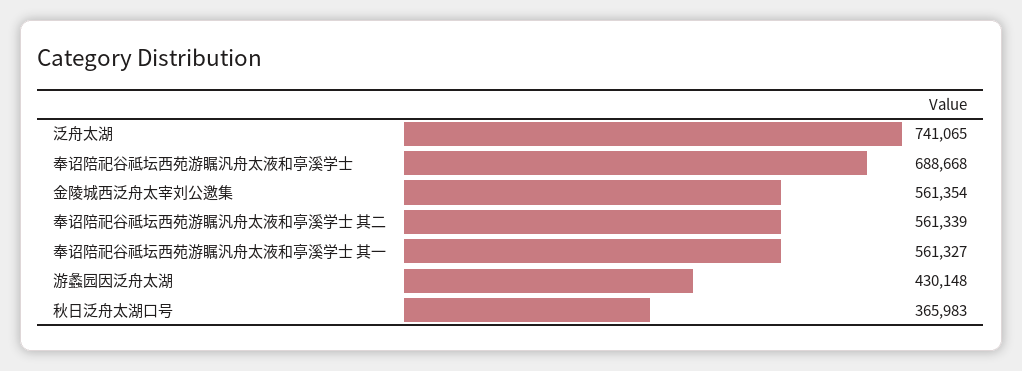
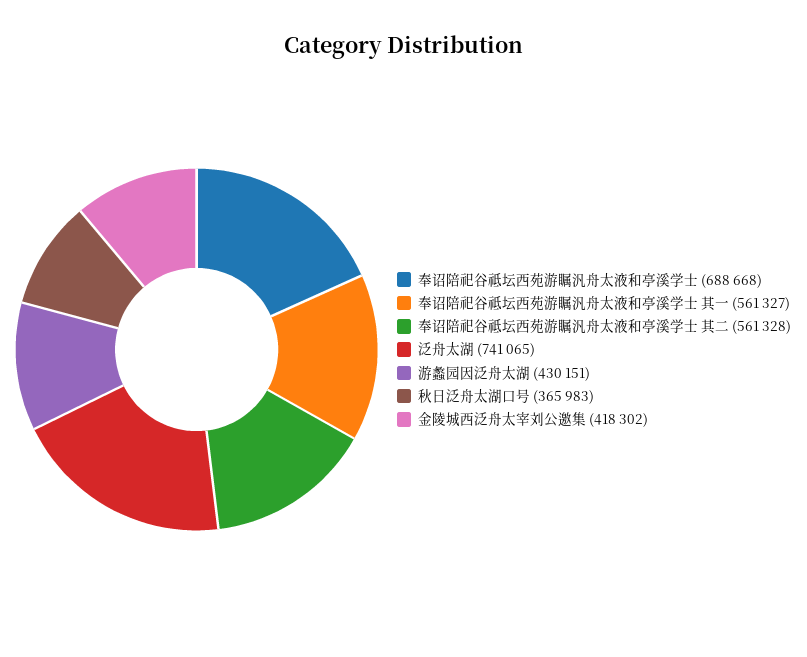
金陵城西泛舟太宰刘公邀集: 561354 -> 418302
奉诏陪祀谷祗坛西苑游瞩汎舟太液和亭溪学士 其二: 561339 -> 561328
游蠡园因泛舟太湖: 430148 -> 430151

